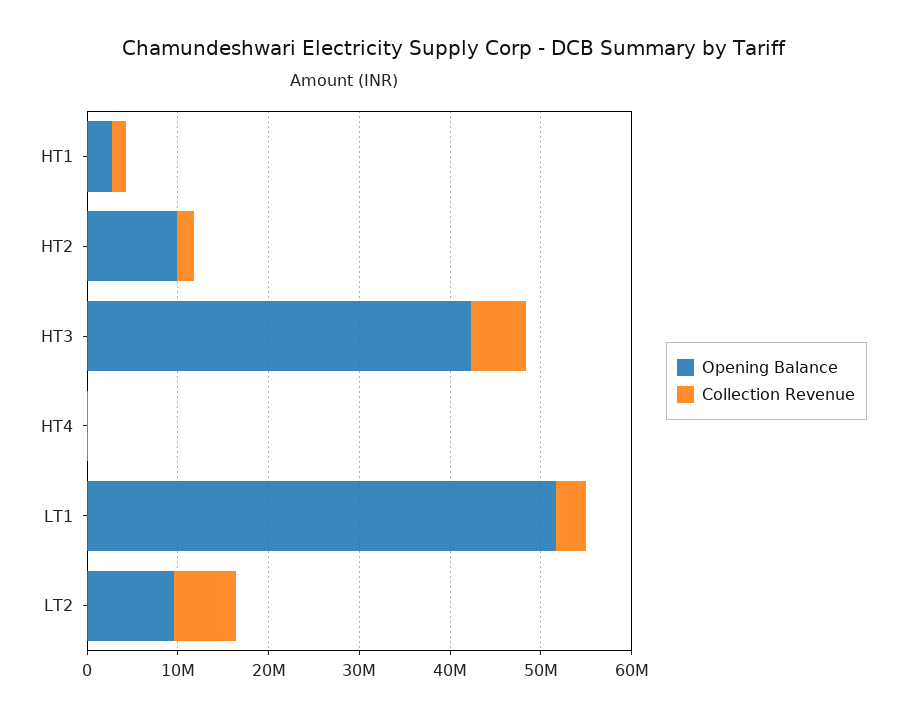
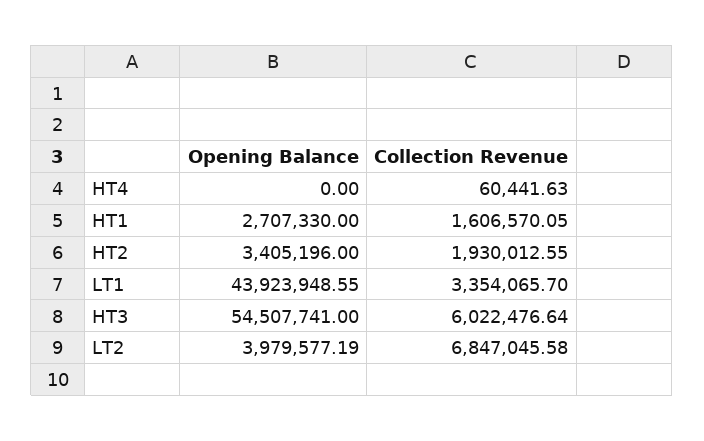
Opening Balance, HT2: 10000000 -> 3405196
Opening Balance, HT3: 42000000 -> 54507741
Opening Balance, LT1: 52000000 -> 43923948.55
Opening Balance, LT2: 10000000 -> 3979577.19

